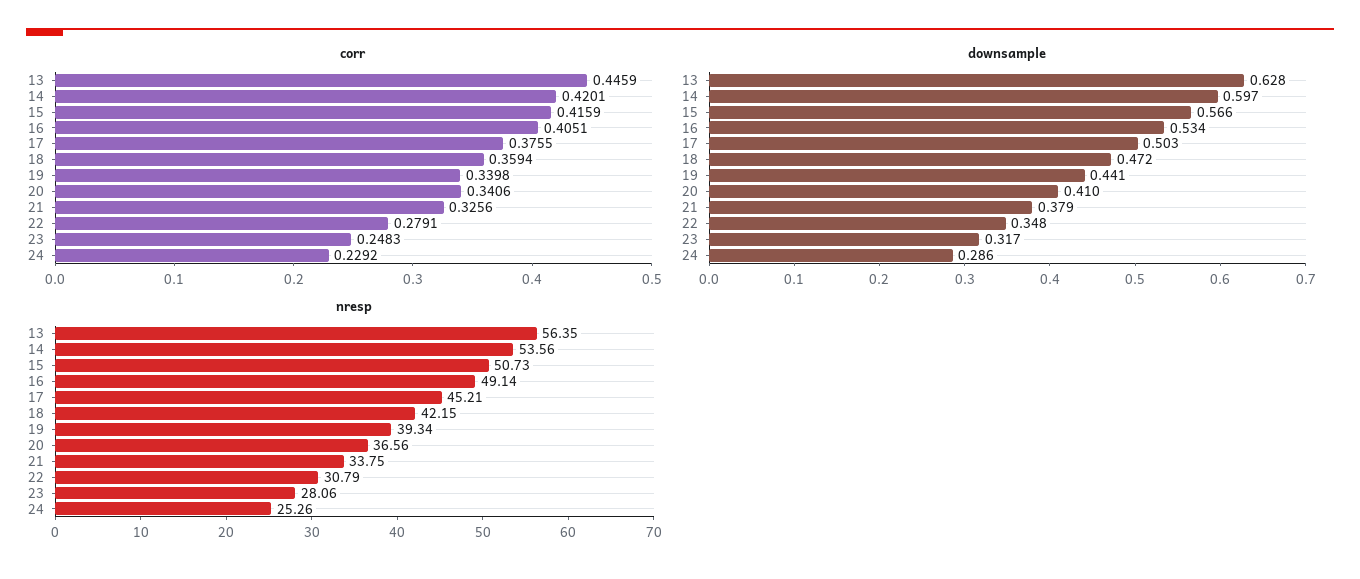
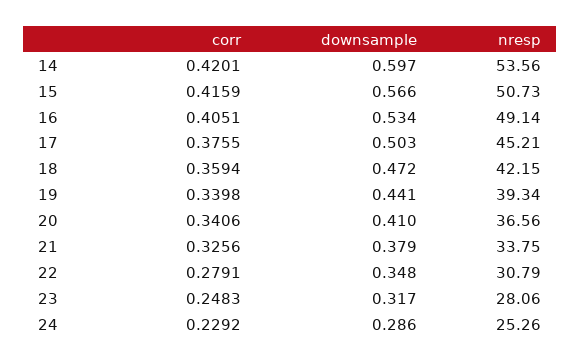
corr, 13: 0.4459 -> none
downsample, 13: 0.628 -> none
nresp, 13: 56.35 -> none

